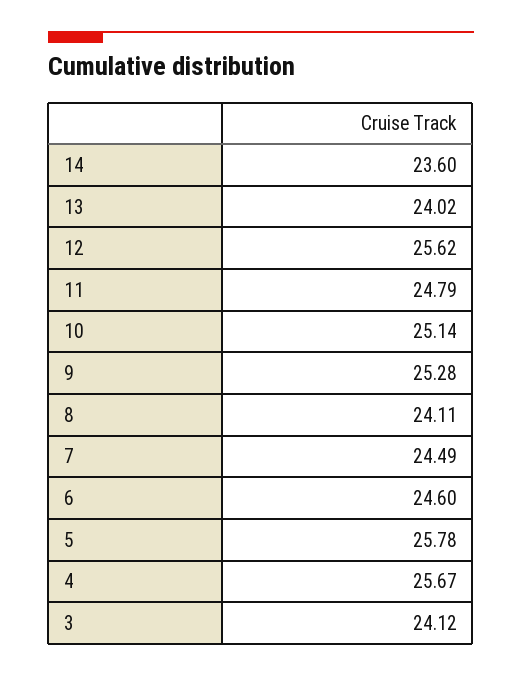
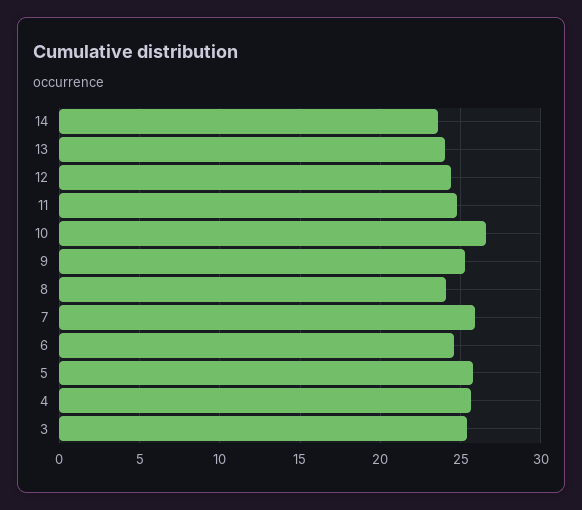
12: 25.62 -> 24.5
10: 25.14 -> 26.5
7: 24.49 -> 26
3: 24.12 -> 25.5

